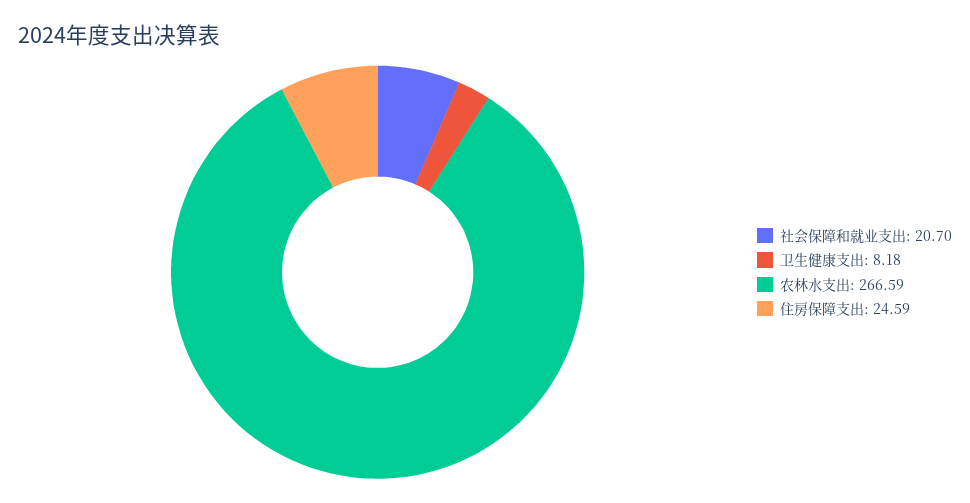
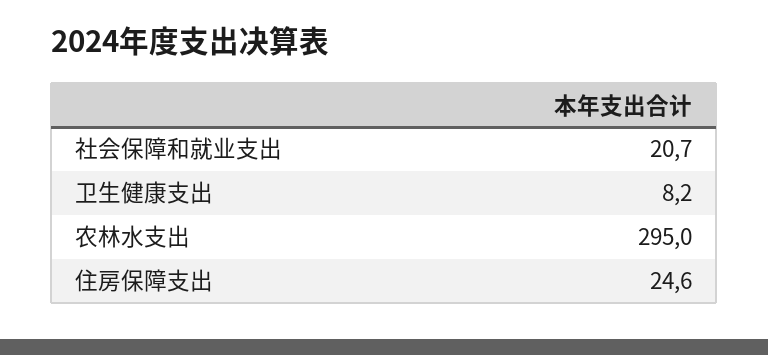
农林水支出: 266.59 -> 295

